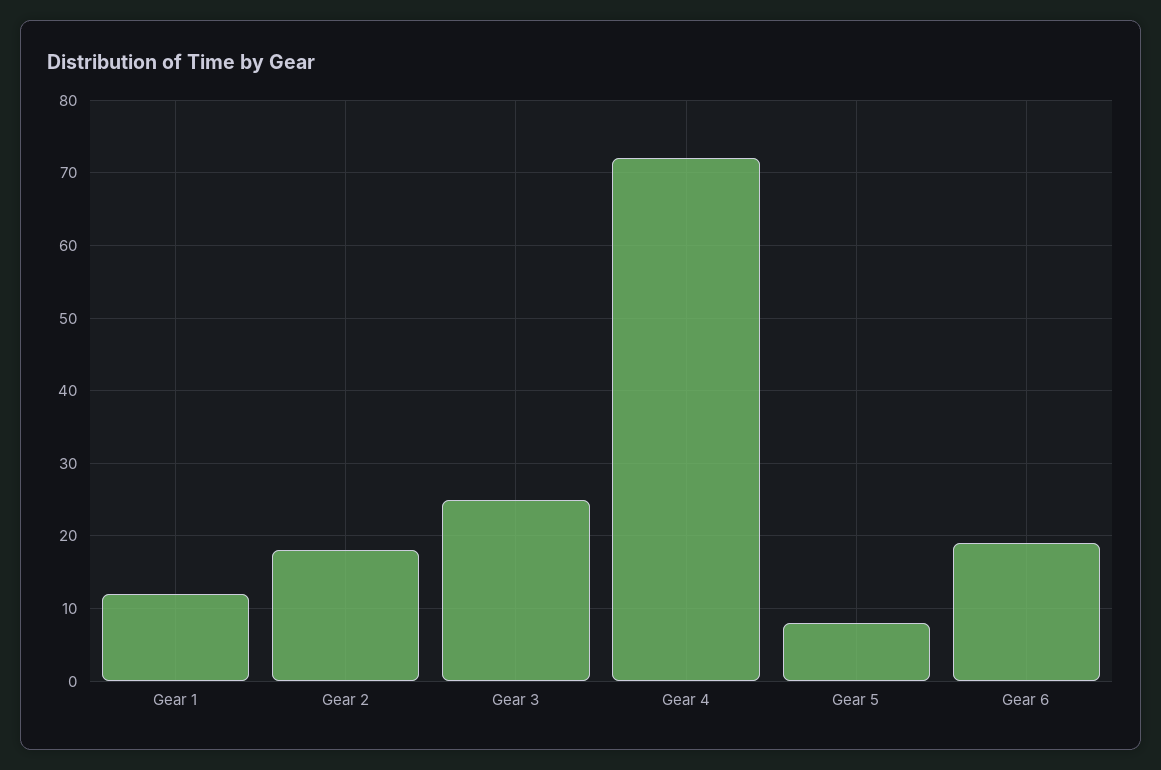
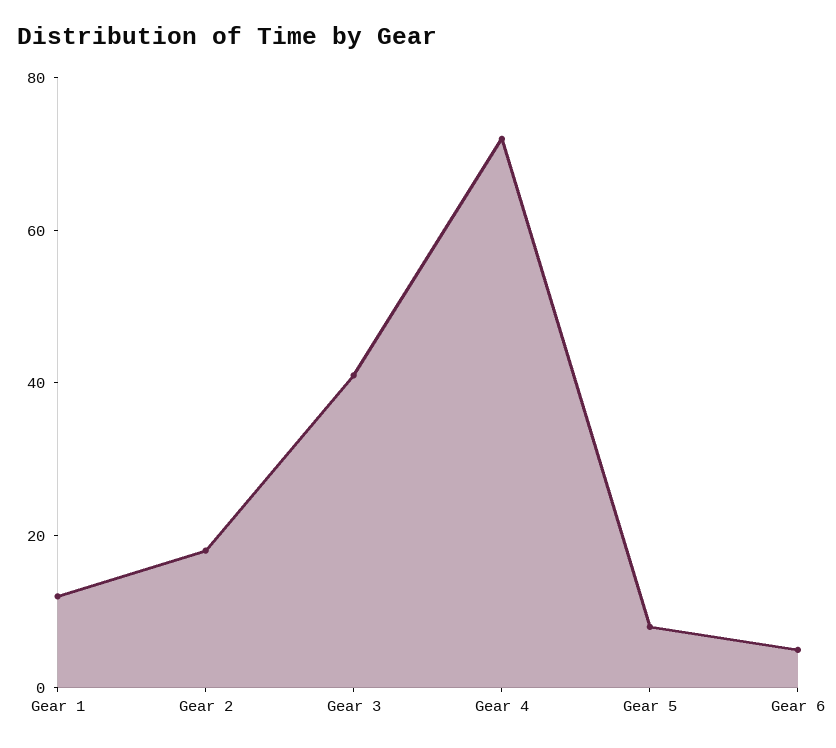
Gear 3: 25 -> 40
Gear 6: 19 -> 5

